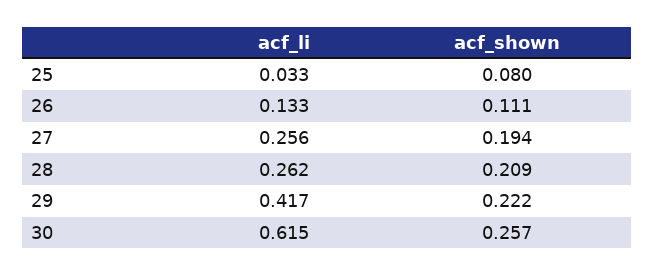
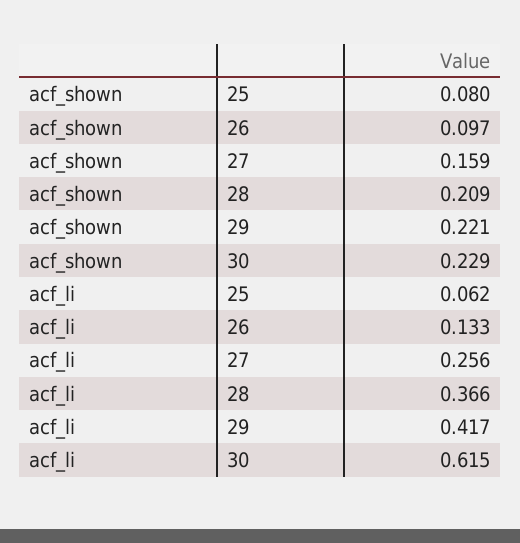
acf_li, 25: 0.033 -> 0.062
acf_shown, 26: 0.111 -> 0.097
acf_shown, 27: 0.194 -> 0.159
acf_li, 28: 0.262 -> 0.366
acf_shown, 29: 0.222 -> 0.221
acf_shown, 30: 0.257 -> 0.229

